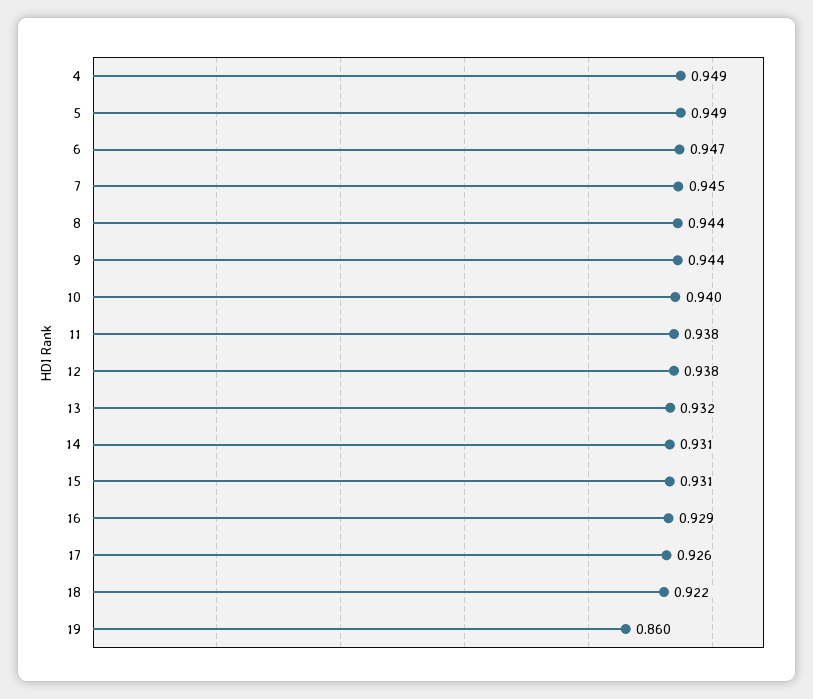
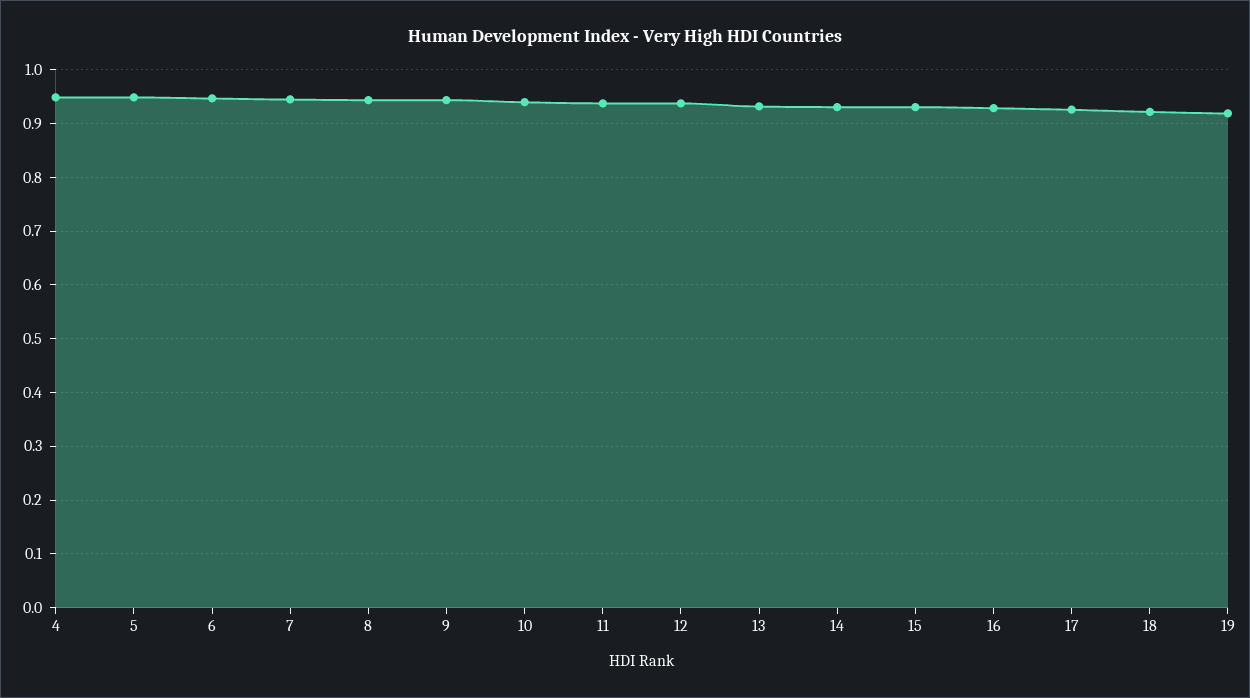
19: 0.86 -> 0.92

